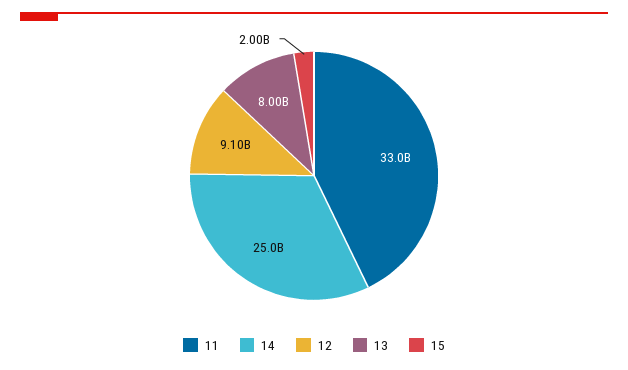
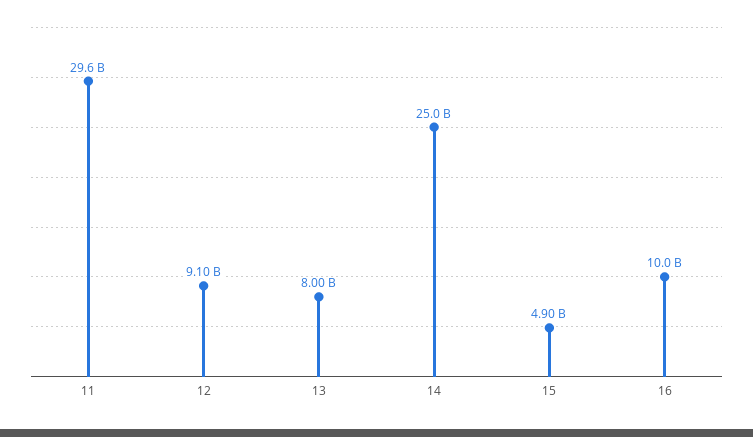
11: 33000000000 -> 29600000000
15: 2000000000 -> 4900000000
16: none -> 10000000000

